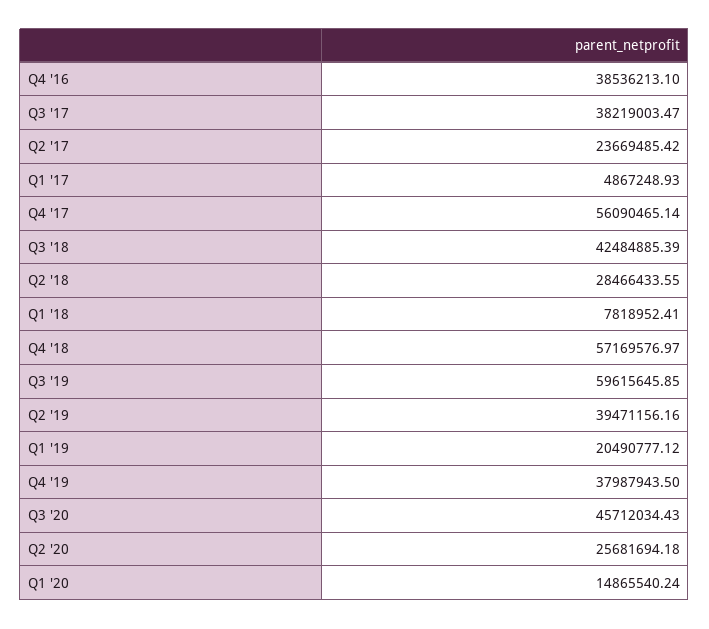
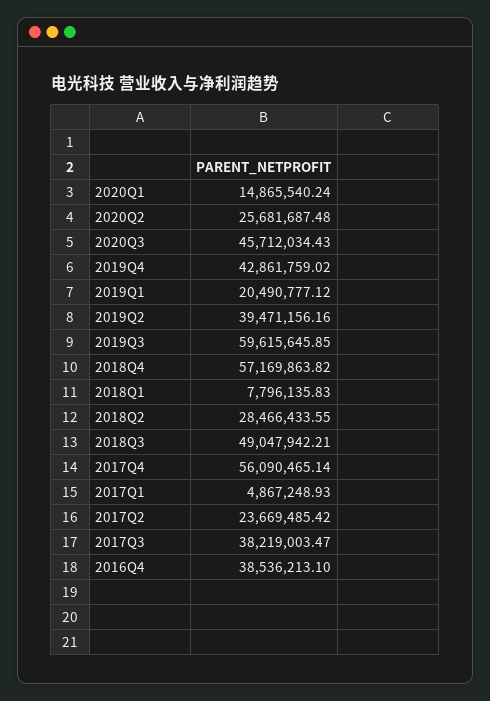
Q3 '18: 42484885.39 -> 49047942.21
Q1 '18: 7818952.41 -> 7796135.83
Q4 '18: 57169576.97 -> 57169863.82
Q4 '19: 37987943.5 -> 42861759.02
Q2 '20: 25681694.18 -> 25681687.48

